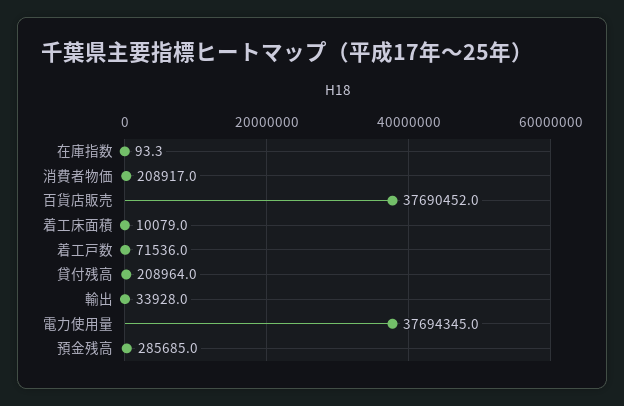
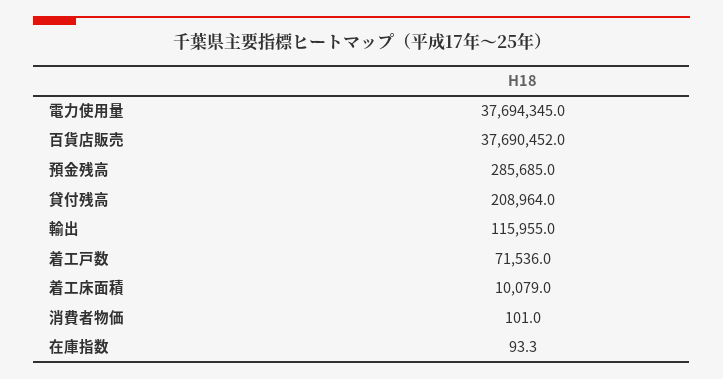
消費者物価: 208917 -> 101
輸出: 33928 -> 115955

